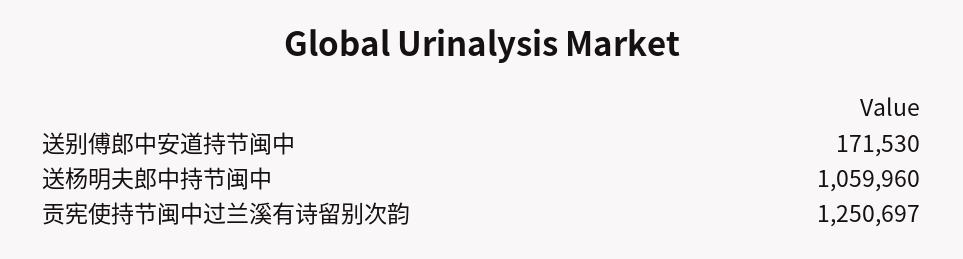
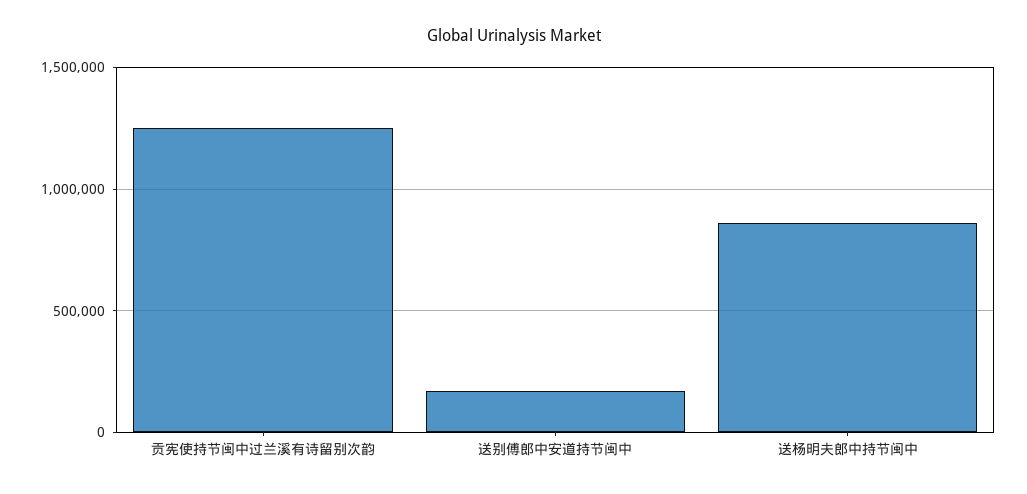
送杨明夫郎中持节闽中: 1059960 -> 850000

